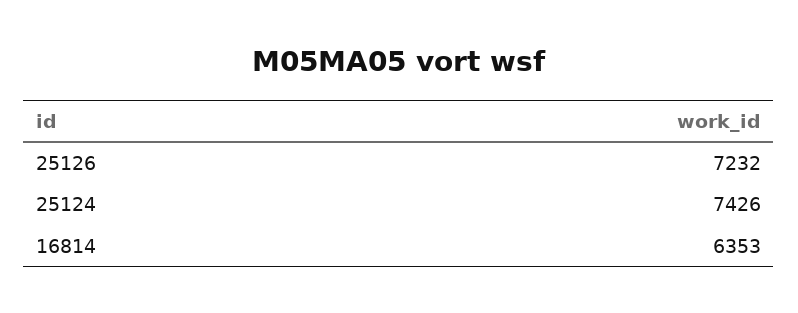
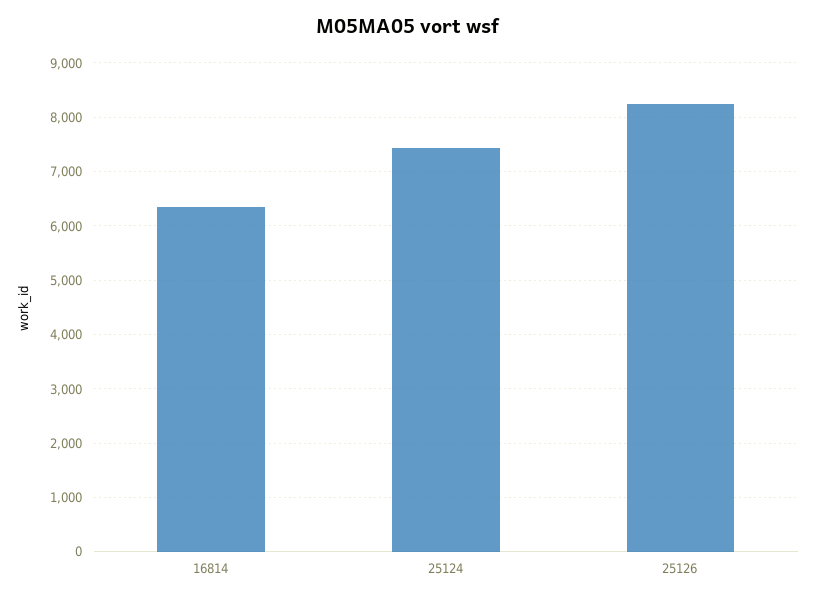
25126: 7232 -> 8200

